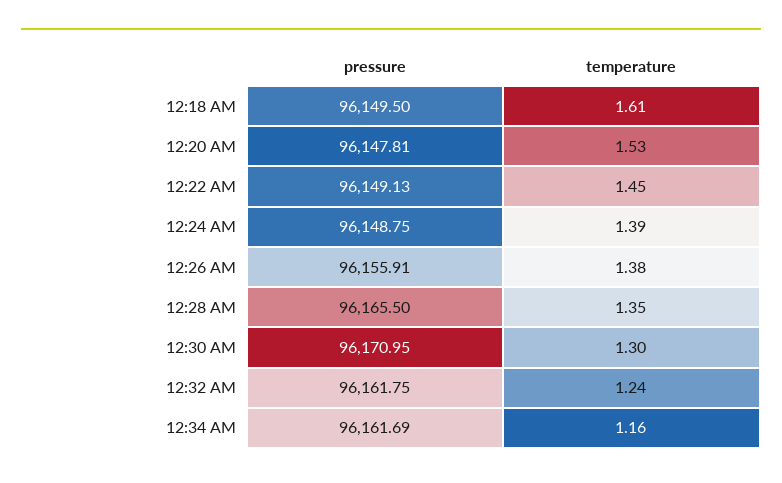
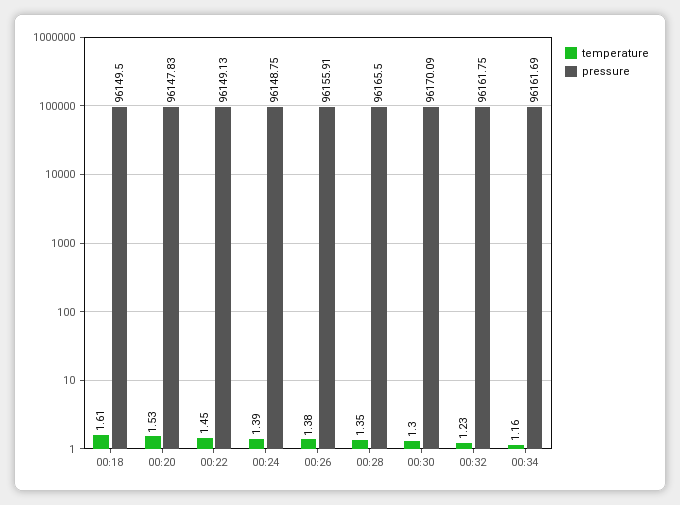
pressure, 12:20 AM: 96147.81 -> 96147.83
pressure, 12:30 AM: 96170.95 -> 96170.09
temperature, 12:32 AM: 1.24 -> 1.23

